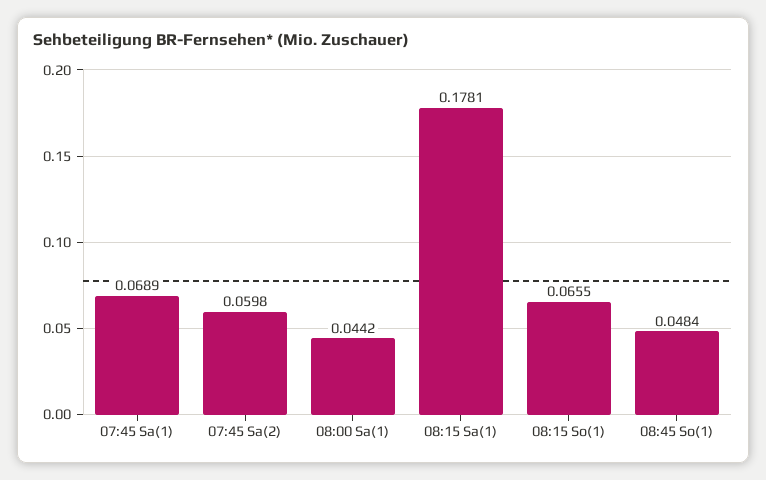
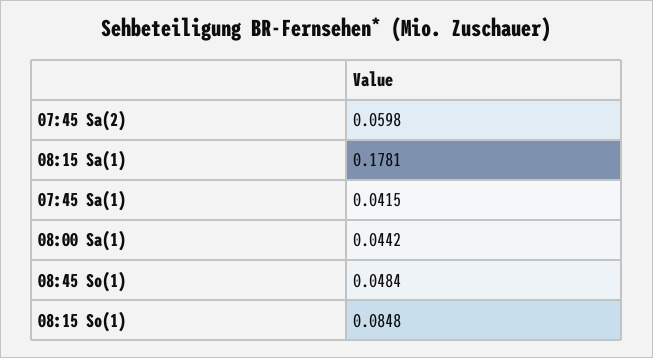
07:45 Sa(1): 0.0689 -> 0.0415
08:15 So(1): 0.0655 -> 0.0848

